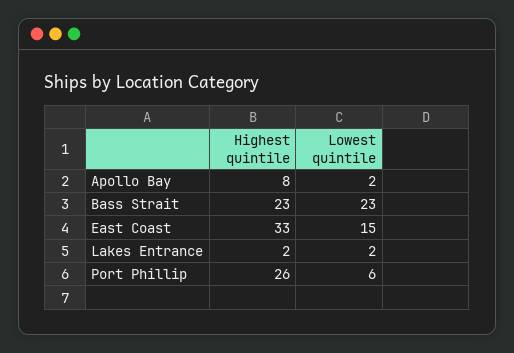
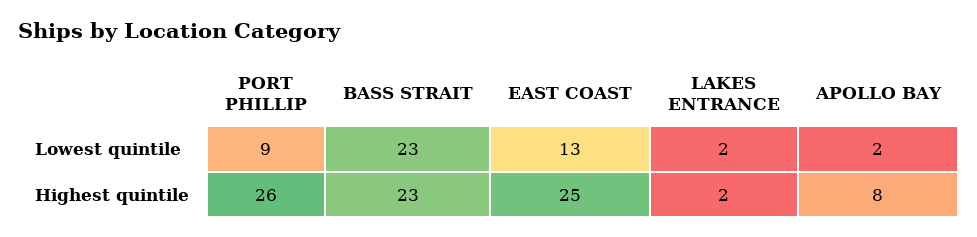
Highest quintile, East Coast: 33 -> 25
Lowest quintile, East Coast: 15 -> 13
Lowest quintile, Port Phillip: 6 -> 9

